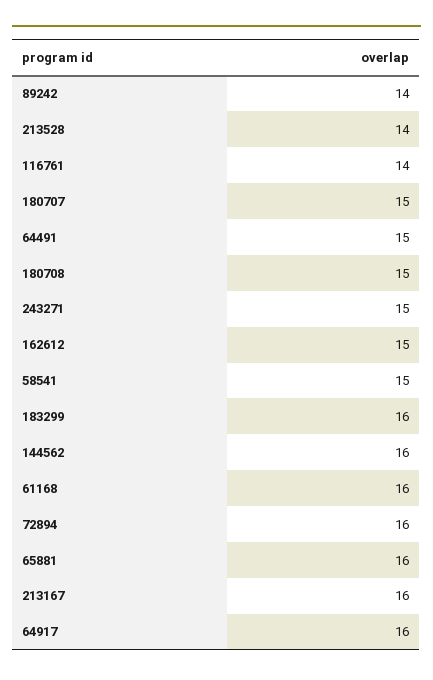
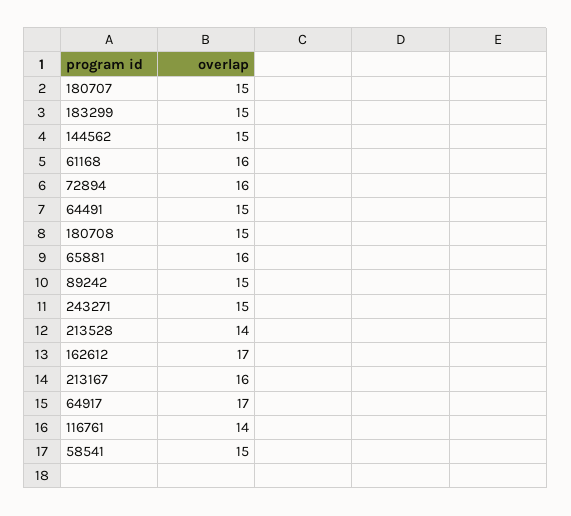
89242: 14 -> 15
162612: 15 -> 17
183299: 16 -> 15
144562: 16 -> 15
64917: 16 -> 17

